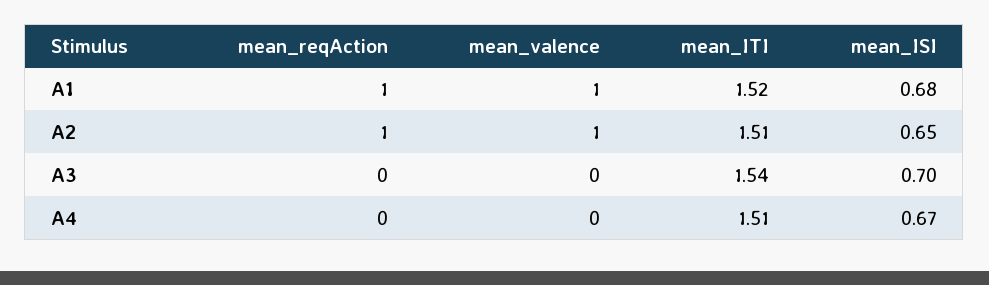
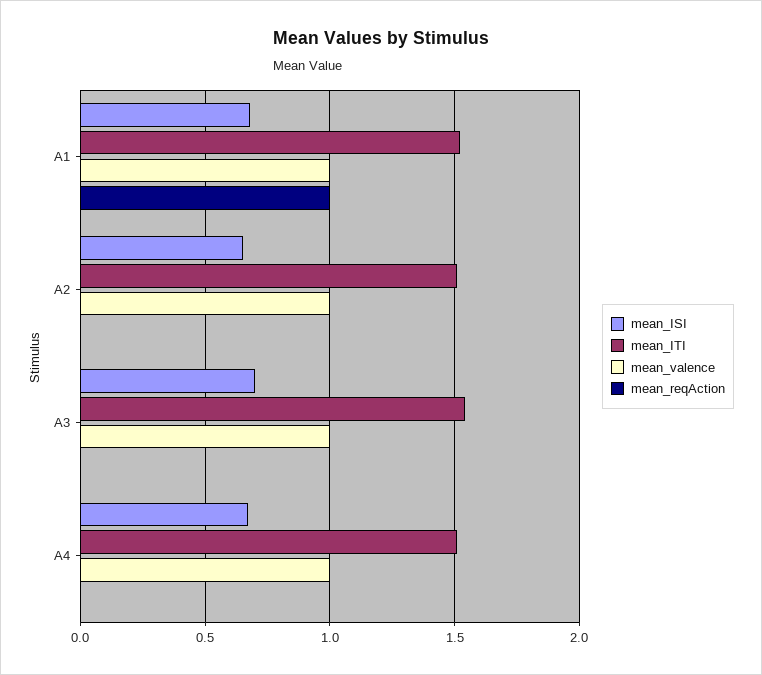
mean_reqAction, A2: 1 -> 0
mean_valence, A3: 0 -> 1
mean_valence, A4: 0 -> 1

